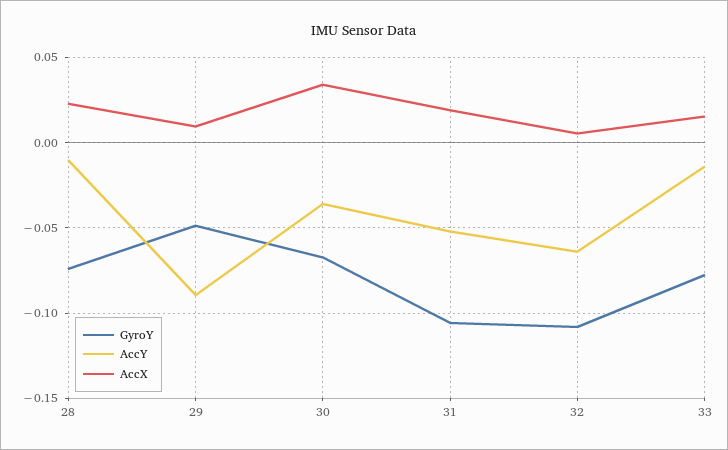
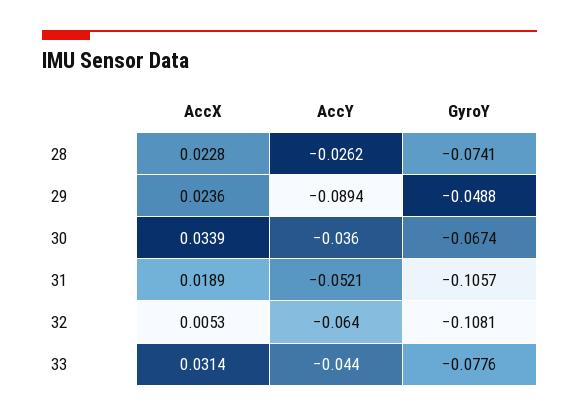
AccY, 28: -0.01 -> -0.0262
AccX, 29: 0.01 -> 0.0236
AccY, 33: -0.015 -> -0.044
AccX, 33: 0.015 -> 0.0314

